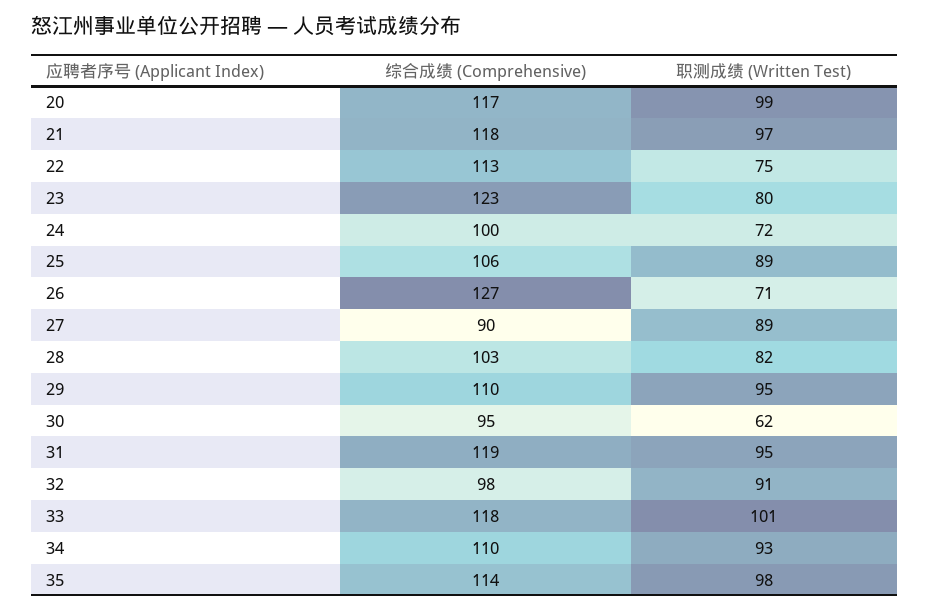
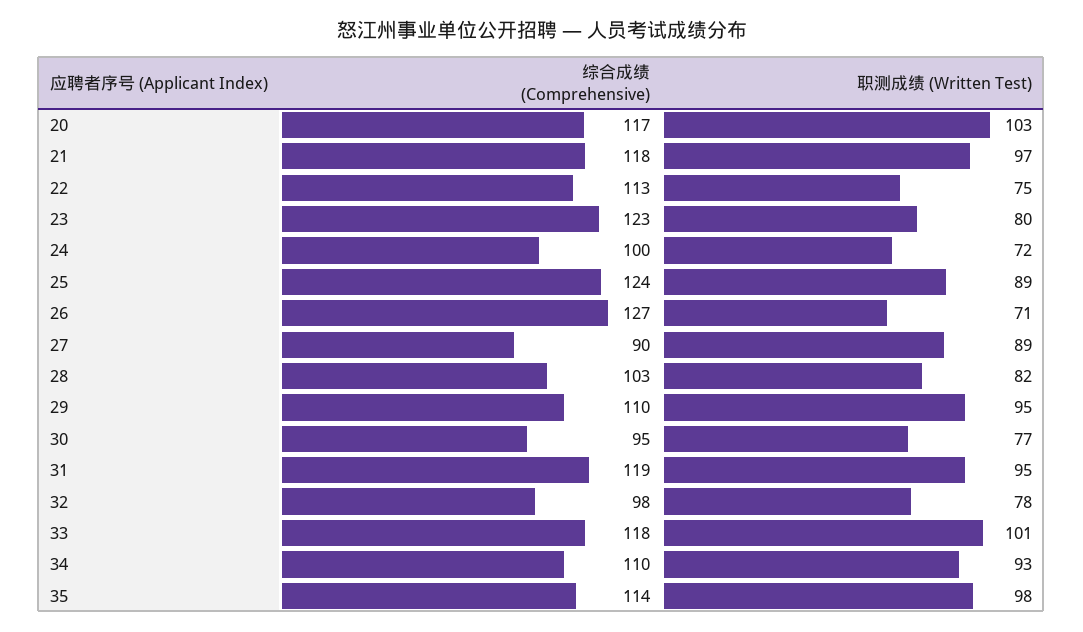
职测成绩 (Written Test), 20: 99 -> 103
综合成绩 (Comprehensive), 25: 106 -> 124
职测成绩 (Written Test), 30: 62 -> 77
职测成绩 (Written Test), 32: 91 -> 78

